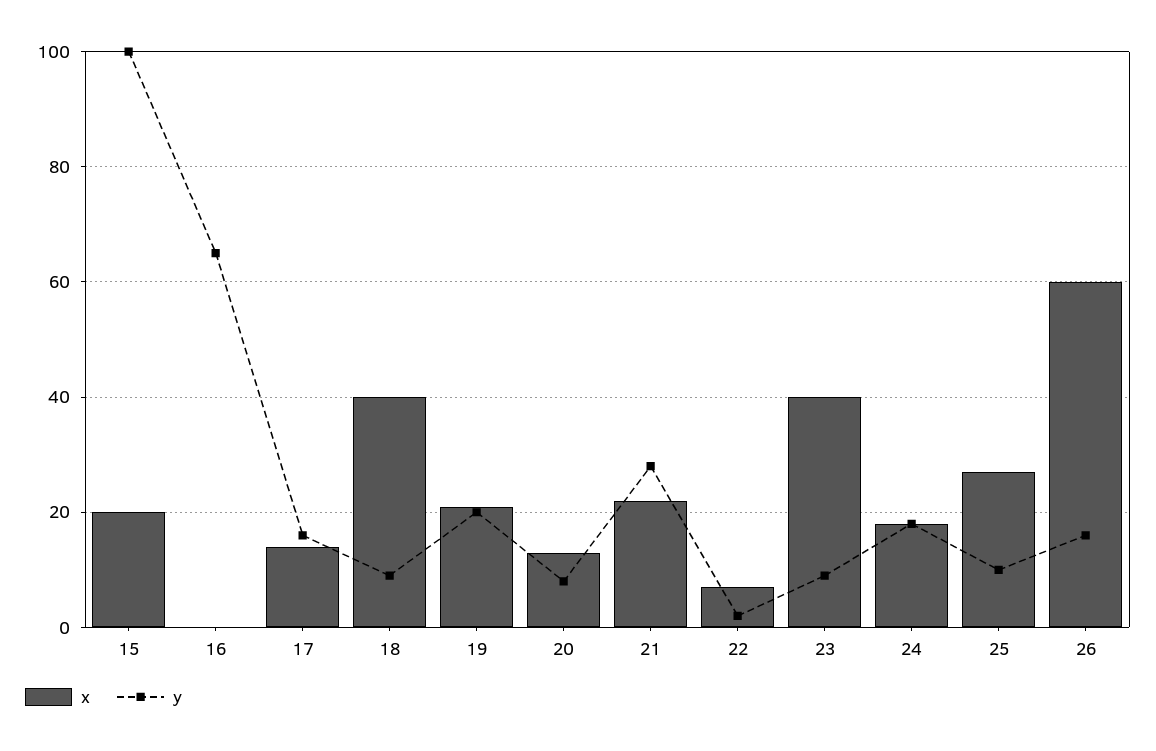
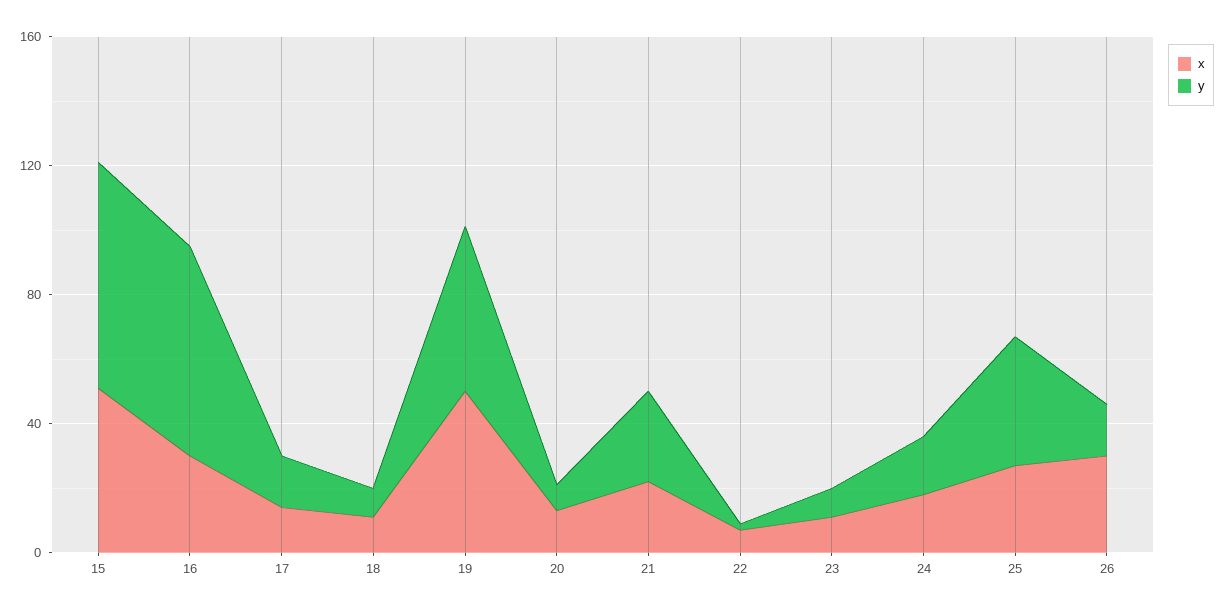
x, 15: 20 -> 50
y, 15: 100 -> 70
x, 16: 0 -> 30
x, 18: 40 -> 10
x, 19: 20 -> 50
y, 19: 20 -> 50
x, 23: 40 -> 10
y, 25: 10 -> 40
x, 26: 60 -> 30

